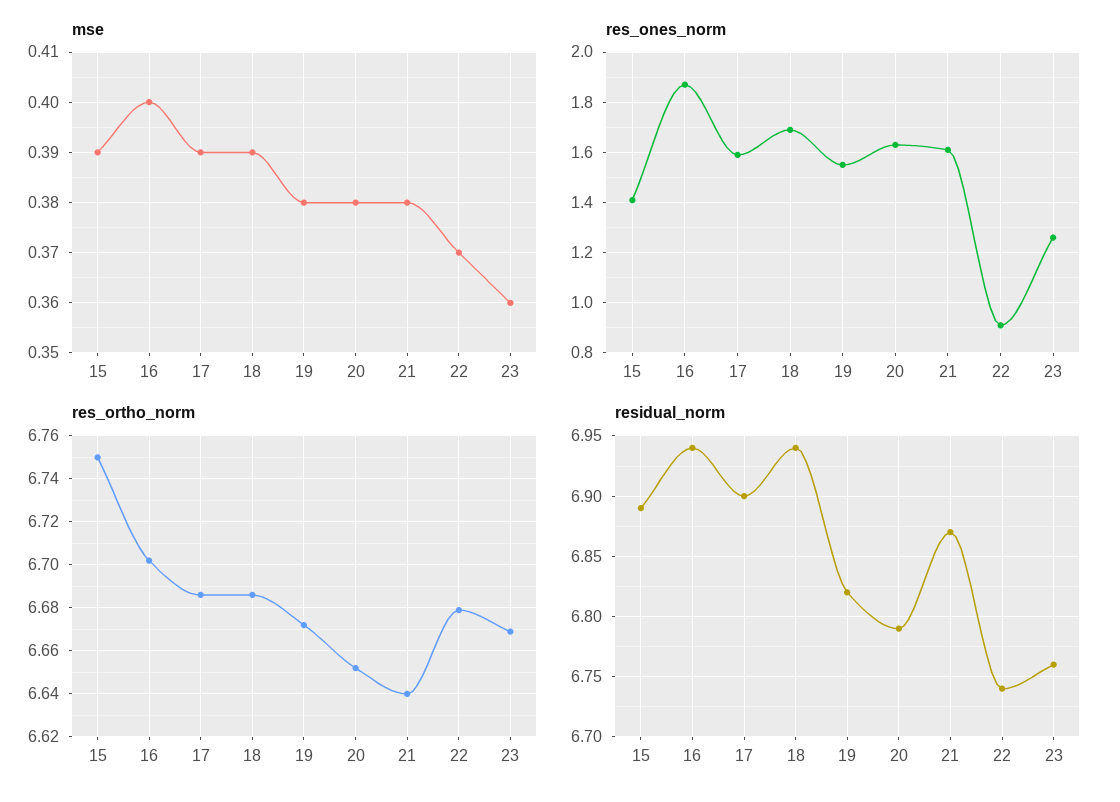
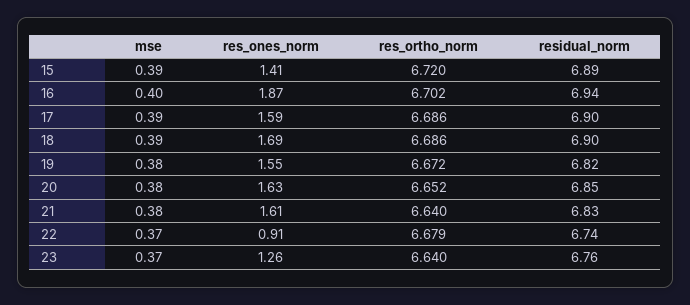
mse, 23: 0.36 -> 0.37
res_ortho_norm, 15: 6.75 -> 6.72
res_ortho_norm, 23: 6.67 -> 6.64
residual_norm, 18: 6.94 -> 6.9
residual_norm, 20: 6.79 -> 6.85
residual_norm, 21: 6.87 -> 6.83

